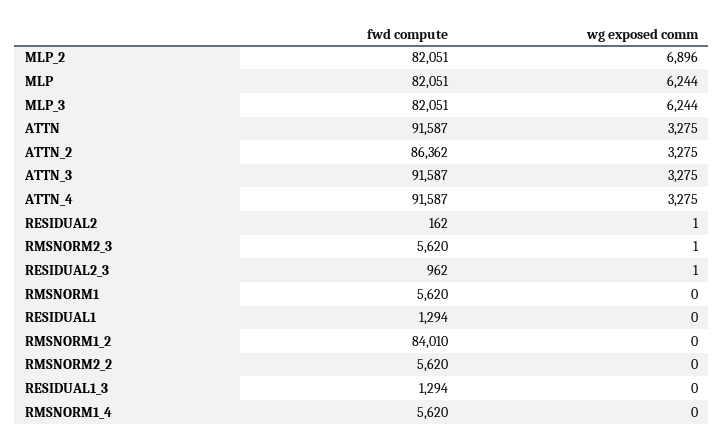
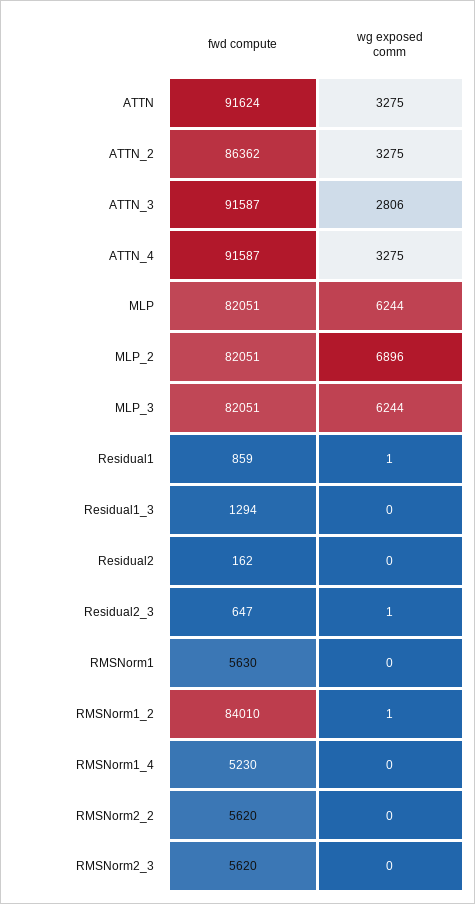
fwd compute, ATTN: 91587 -> 91624
wg exposed comm, ATTN_3: 3275 -> 2806
wg exposed comm, RESIDUAL2: 1 -> 0
wg exposed comm, RMSNORM2_3: 1 -> 0
fwd compute, RESIDUAL2_3: 962 -> 647
fwd compute, RMSNORM1: 5620 -> 5630
fwd compute, RESIDUAL1: 1294 -> 859
wg exposed comm, RESIDUAL1: 0 -> 1
wg exposed comm, RMSNORM1_2: 0 -> 1
fwd compute, RMSNORM1_4: 5620 -> 5230

